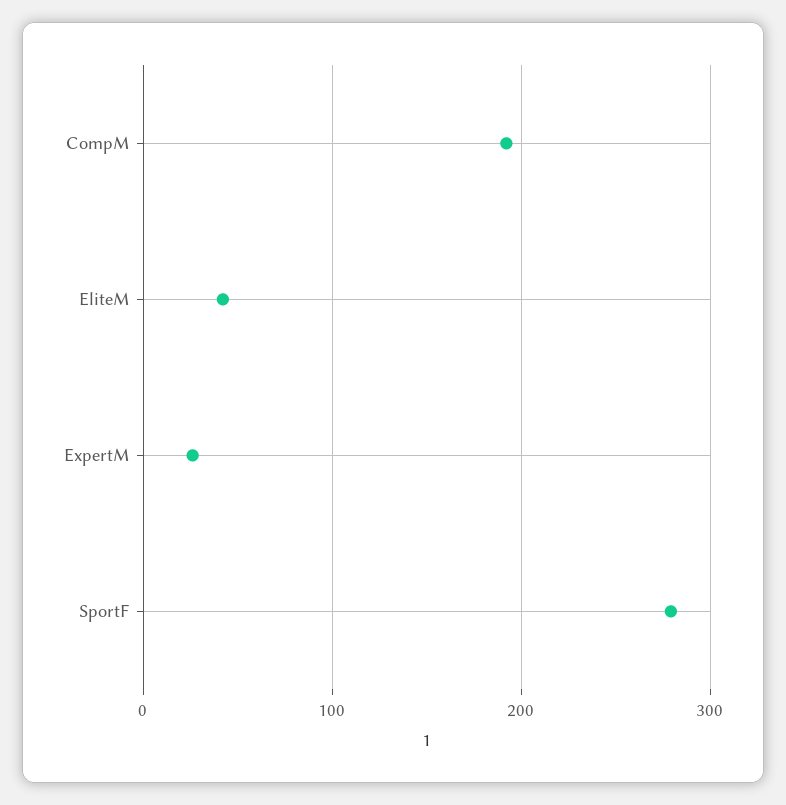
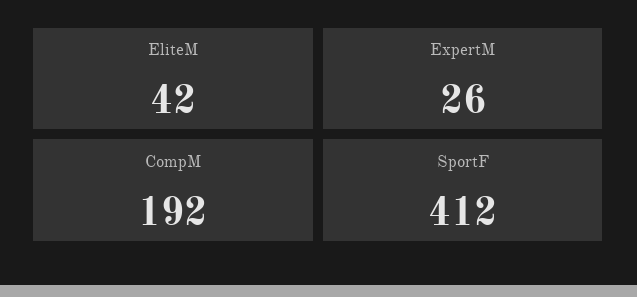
SportF: 280 -> 412

